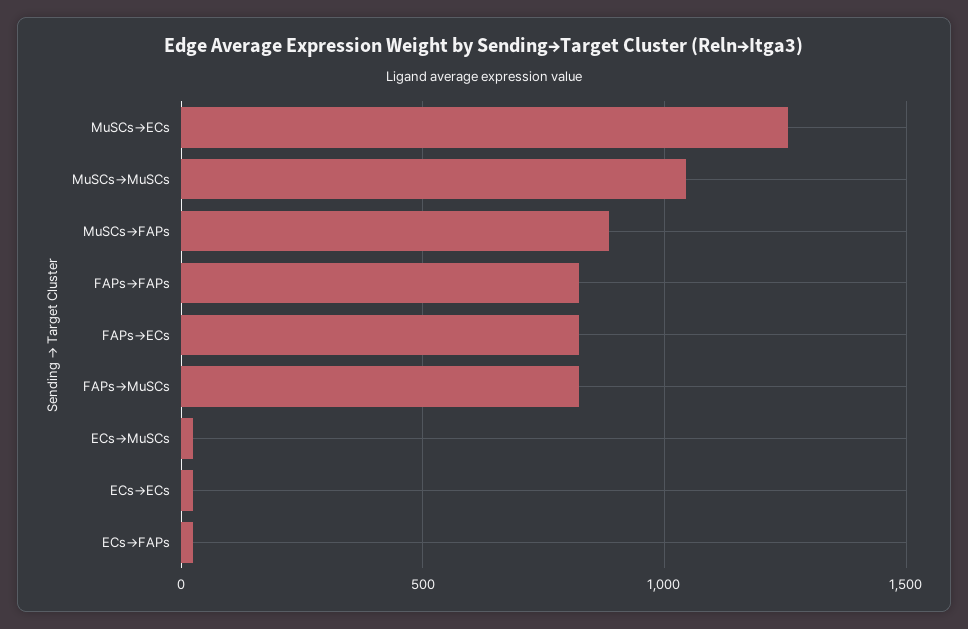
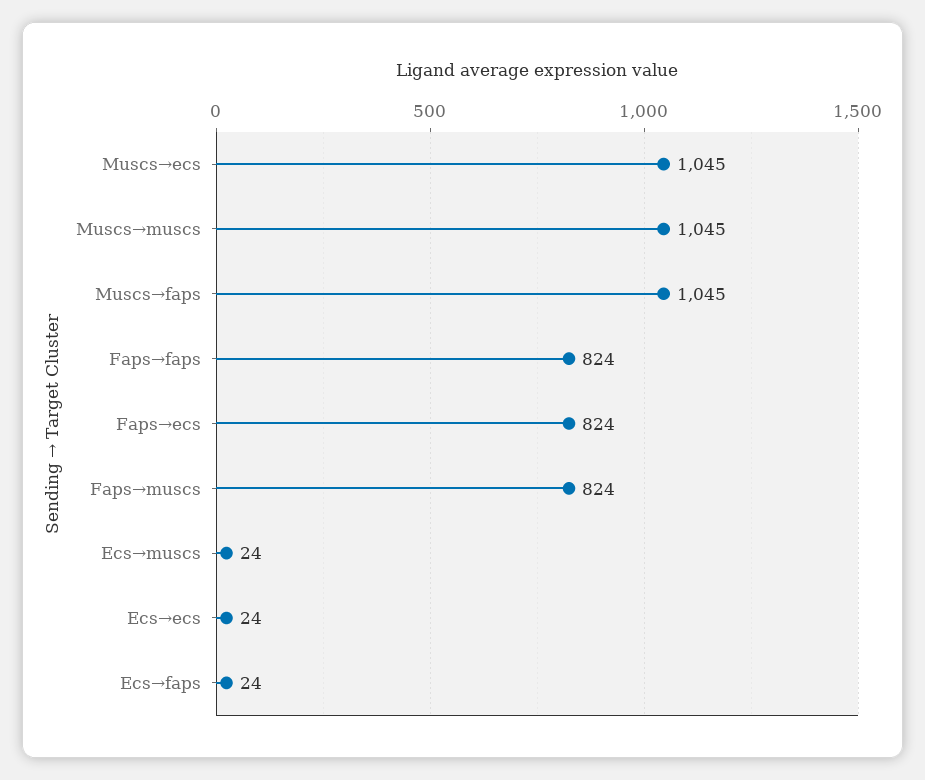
MuSCs→ECs: 1250 -> 1045
MuSCs→FAPs: 900 -> 1045

